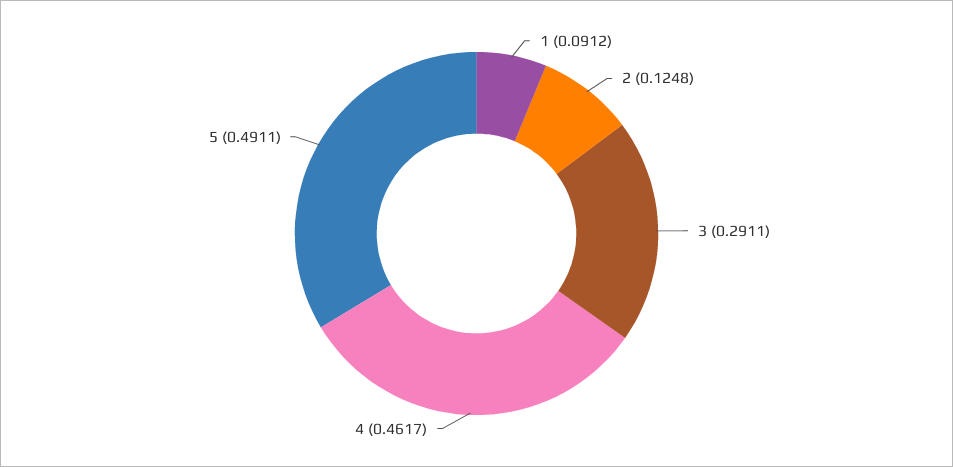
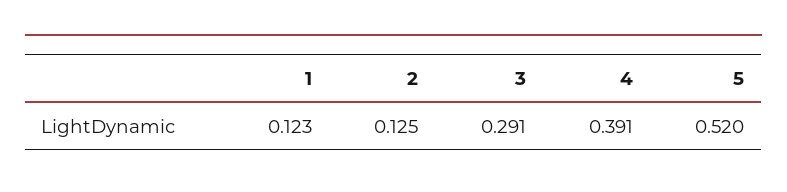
1: 0.0912 -> 0.123
4: 0.4617 -> 0.391
5: 0.4911 -> 0.52

